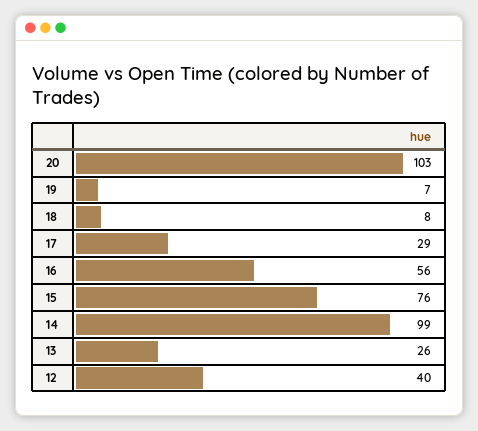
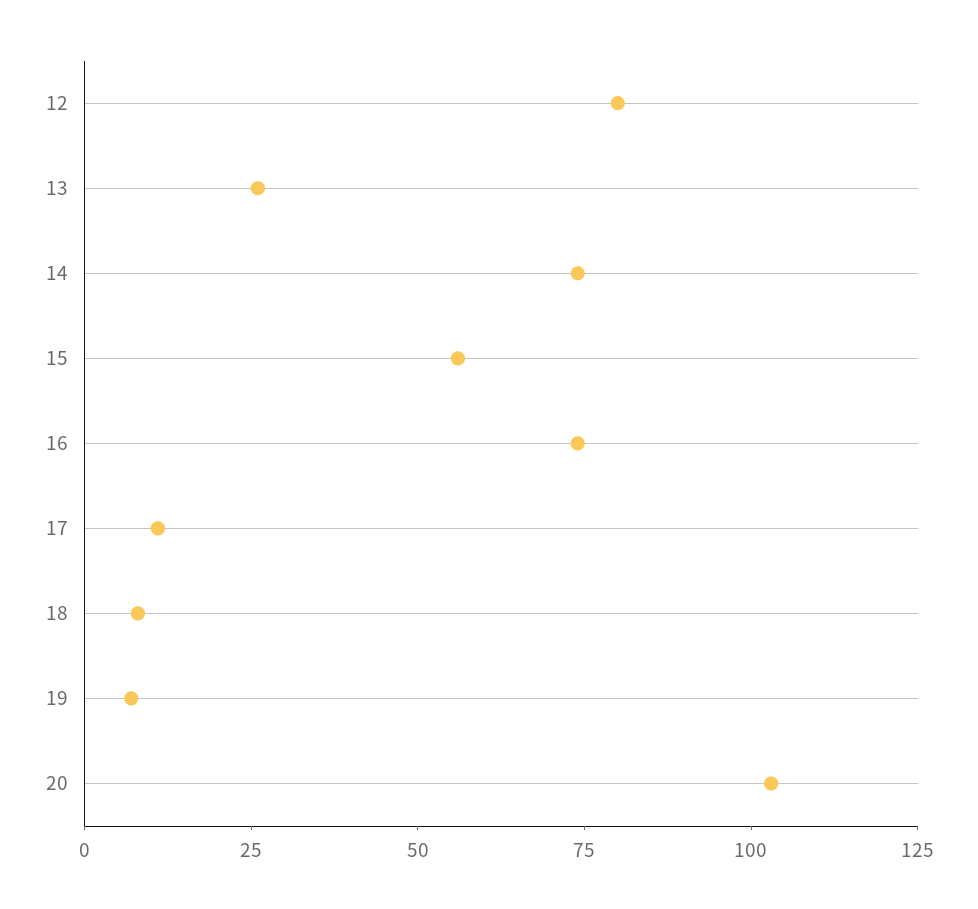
17: 29 -> 10
16: 56 -> 75
15: 76 -> 55
14: 99 -> 75
12: 40 -> 80

